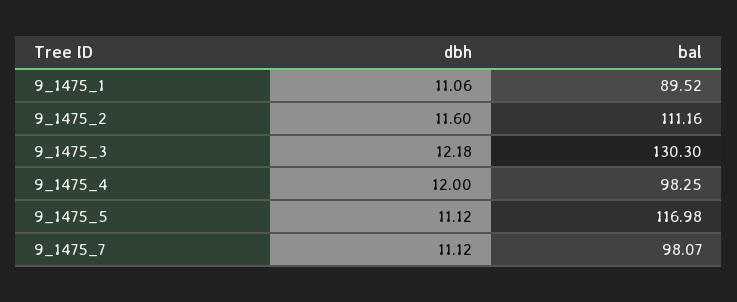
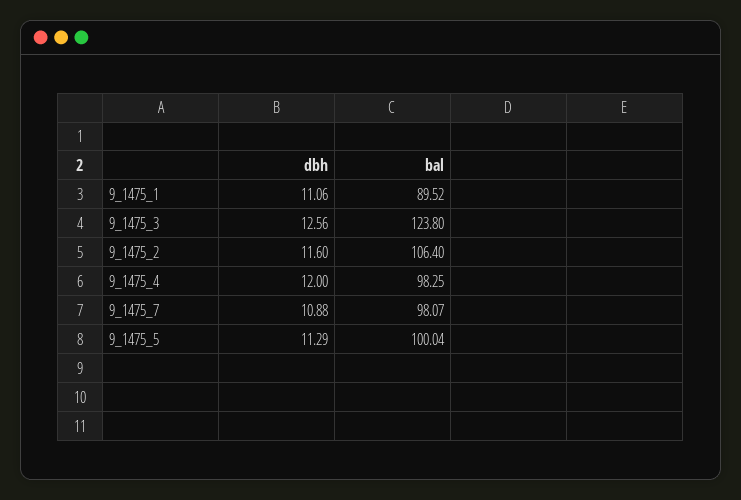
bal, 9_1475_2: 111.16 -> 106.4
dbh, 9_1475_3: 12.18 -> 12.56
bal, 9_1475_3: 130.3 -> 123.8
dbh, 9_1475_5: 11.12 -> 11.29
bal, 9_1475_5: 116.98 -> 100.04
dbh, 9_1475_7: 11.12 -> 10.88

